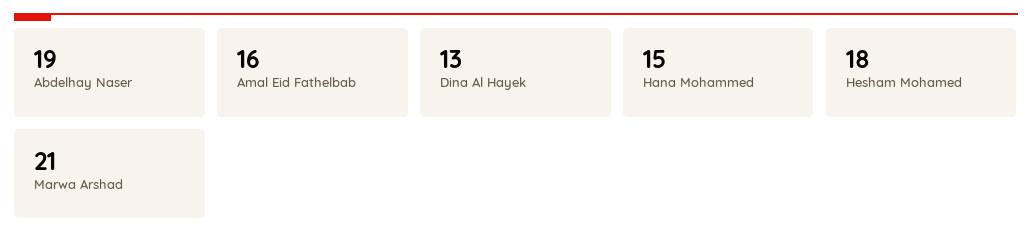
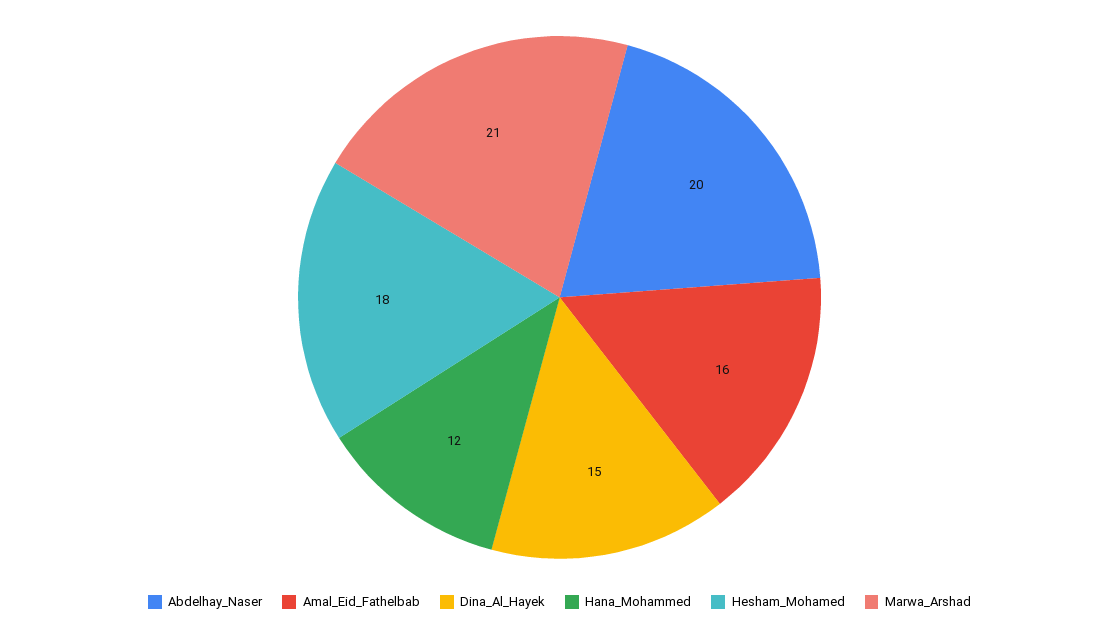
Abdelhay Naser: 19 -> 20
Dina Al Hayek: 13 -> 15
Hana Mohammed: 15 -> 12

